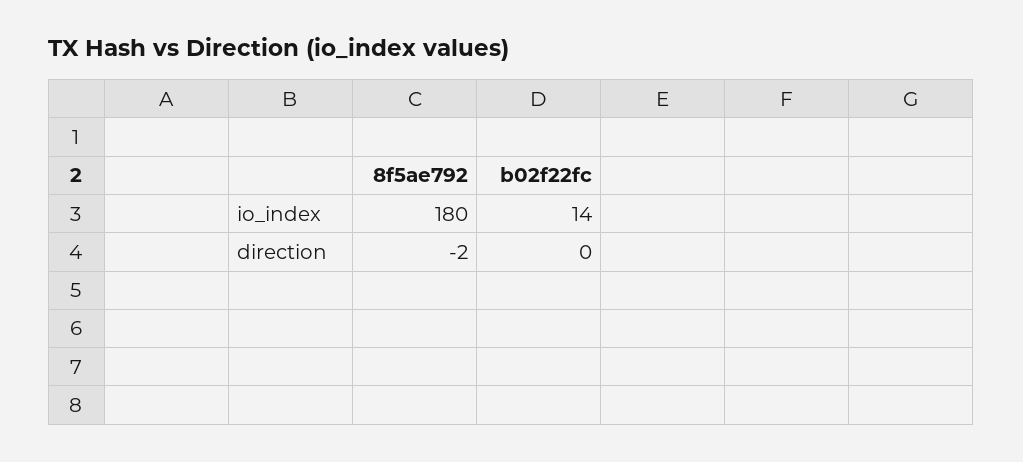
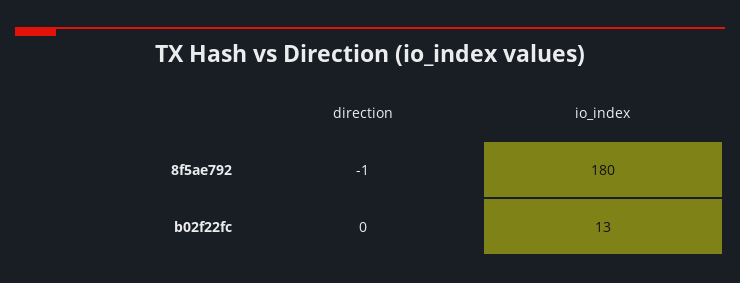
b02f22fc, io_index: 14 -> 13
8f5ae792, direction: -2 -> -1

